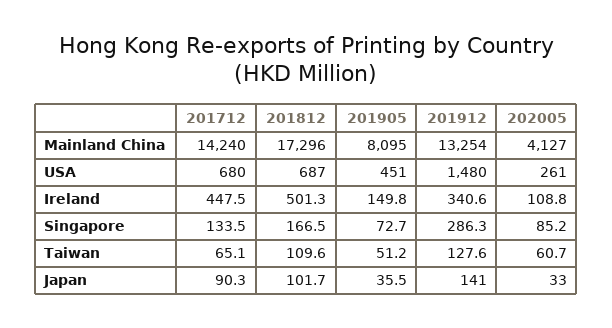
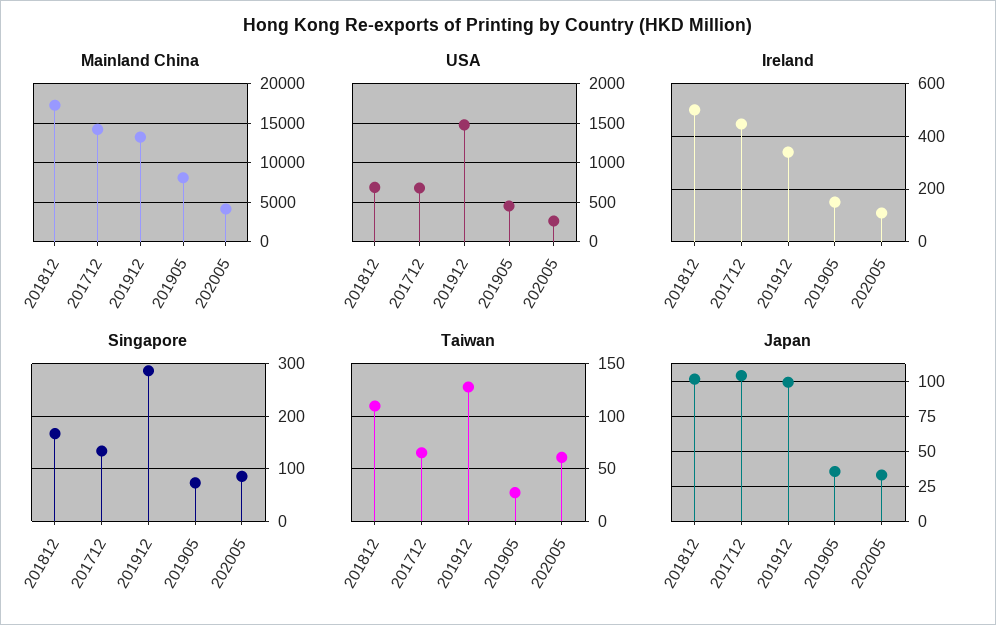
Taiwan, 201905: 51.2 -> 30
Japan, 201712: 90.3 -> 105
Japan, 201912: 141 -> 100

